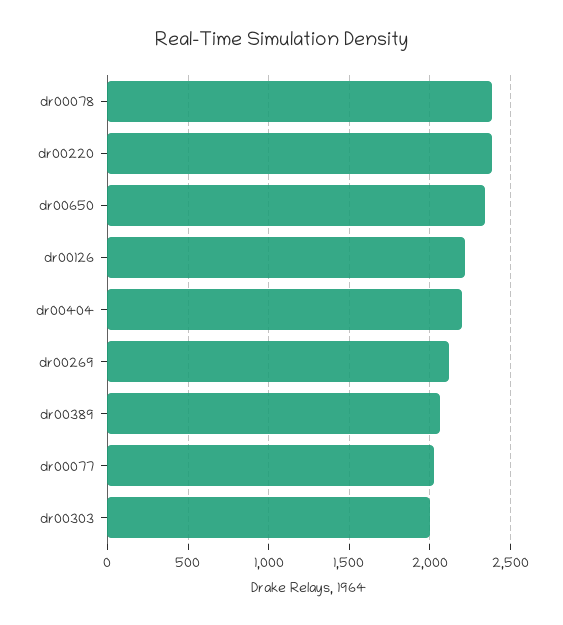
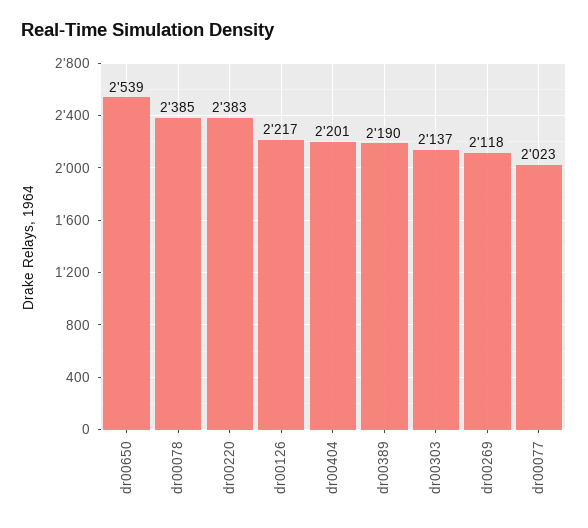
dr00650: 2350 -> 2539
dr00389: 2050 -> 2190
dr00303: 2000 -> 2137

